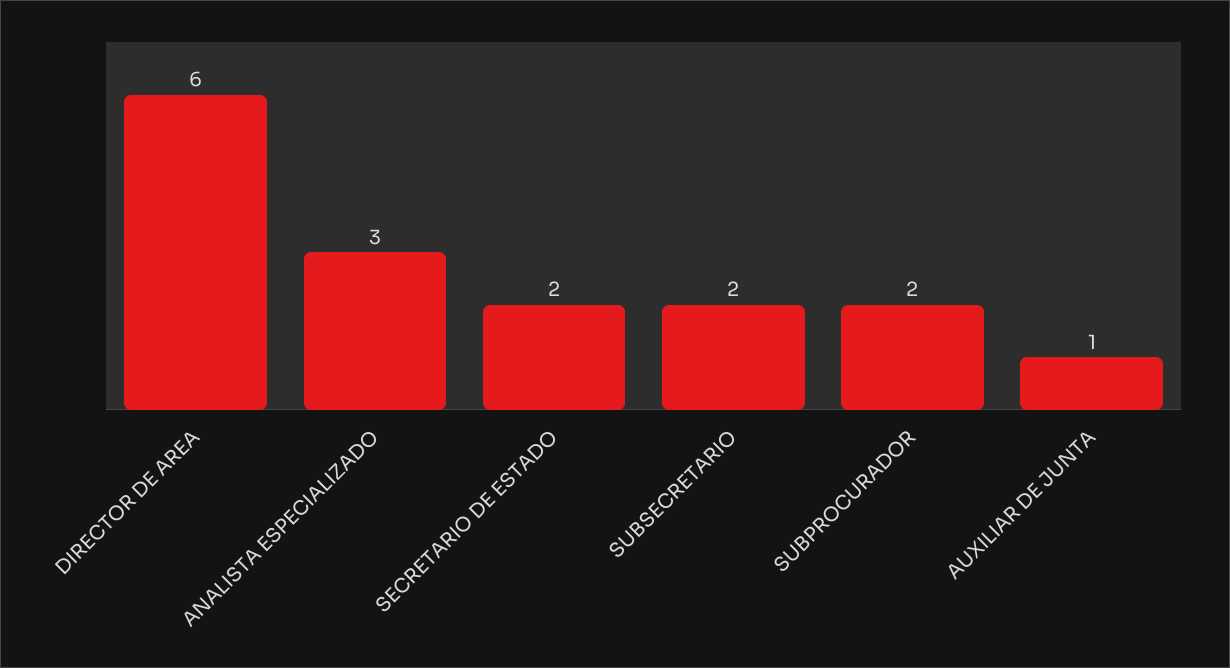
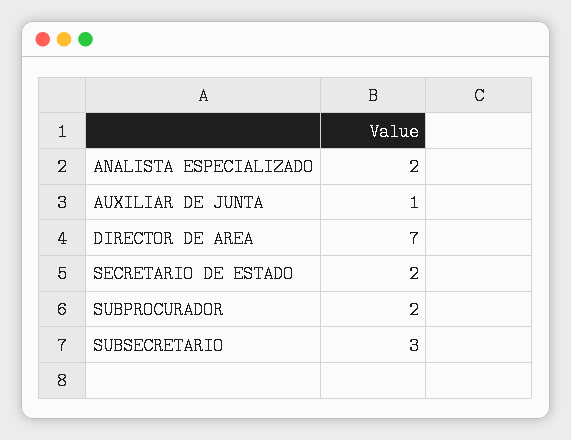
DIRECTOR DE AREA: 6 -> 7
ANALISTA ESPECIALIZADO: 3 -> 2
SUBSECRETARIO: 2 -> 3

